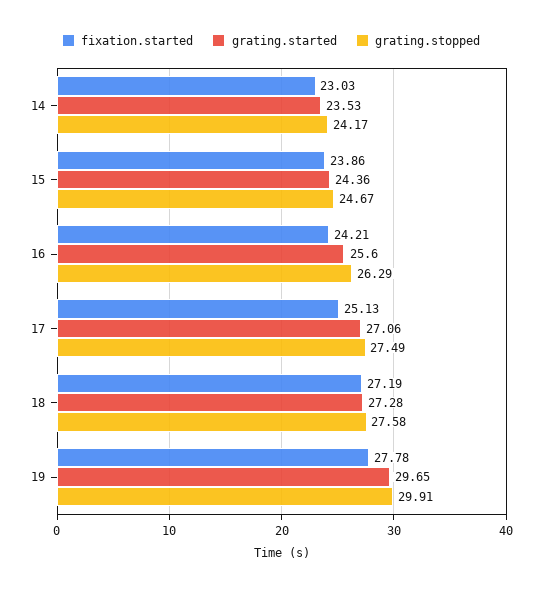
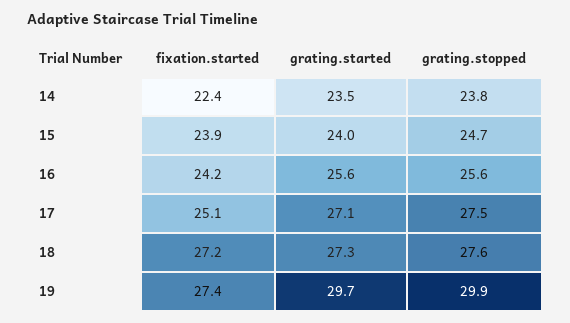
fixation.started, 14: 23.03 -> 22.4
grating.stopped, 14: 24.17 -> 23.8
grating.started, 15: 24.36 -> 24
grating.stopped, 16: 26.29 -> 25.6
fixation.started, 19: 27.78 -> 27.4

